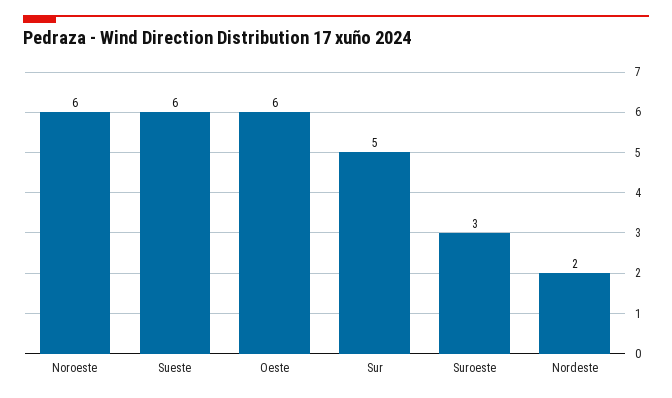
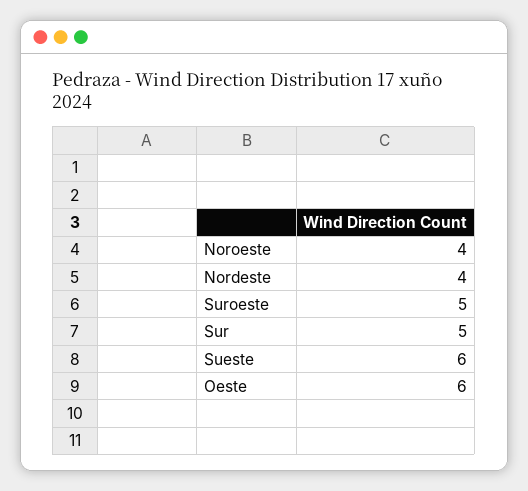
Noroeste: 6 -> 4
Suroeste: 3 -> 5
Nordeste: 2 -> 4

